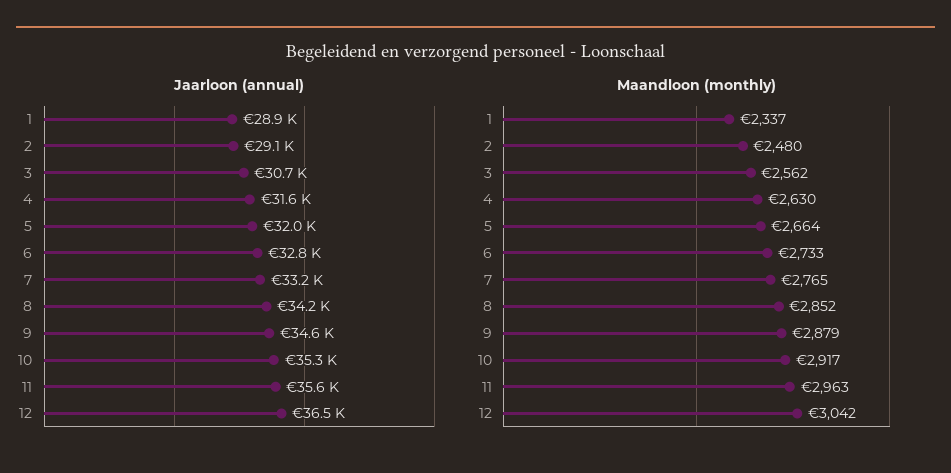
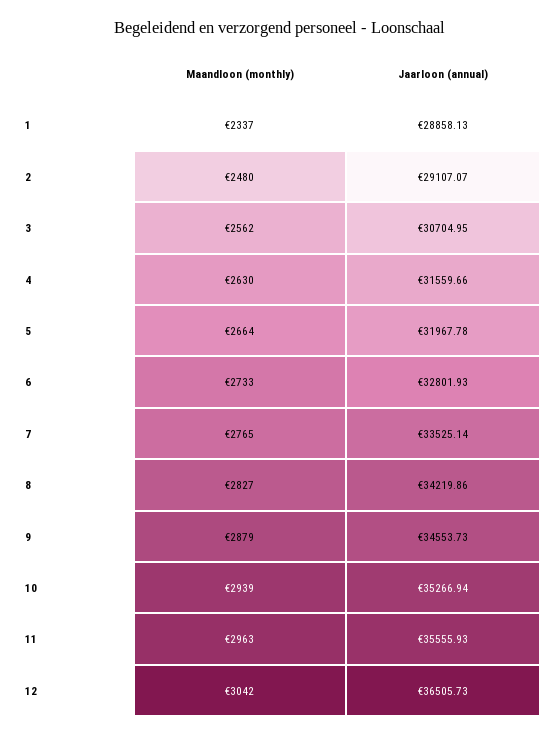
Jaarloon (annual), 7: 33200 -> 33525.14
Maandloon (monthly), 8: 2852 -> 2827
Maandloon (monthly), 10: 2917 -> 2939

